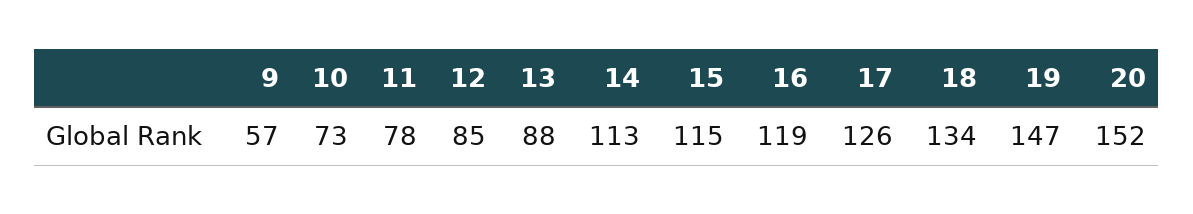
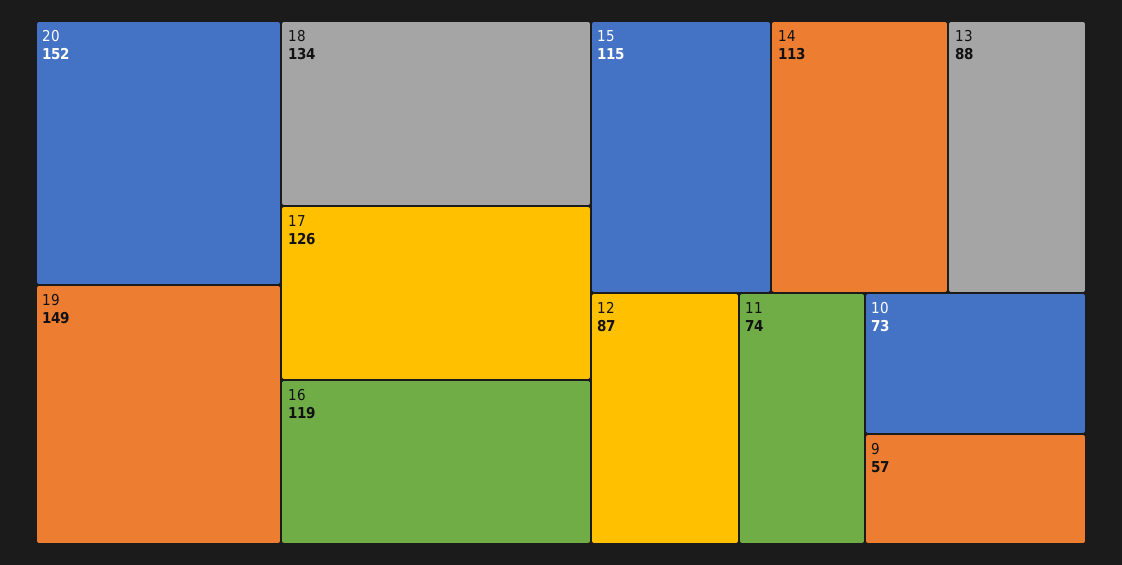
11: 78 -> 74
12: 85 -> 87
19: 147 -> 149

